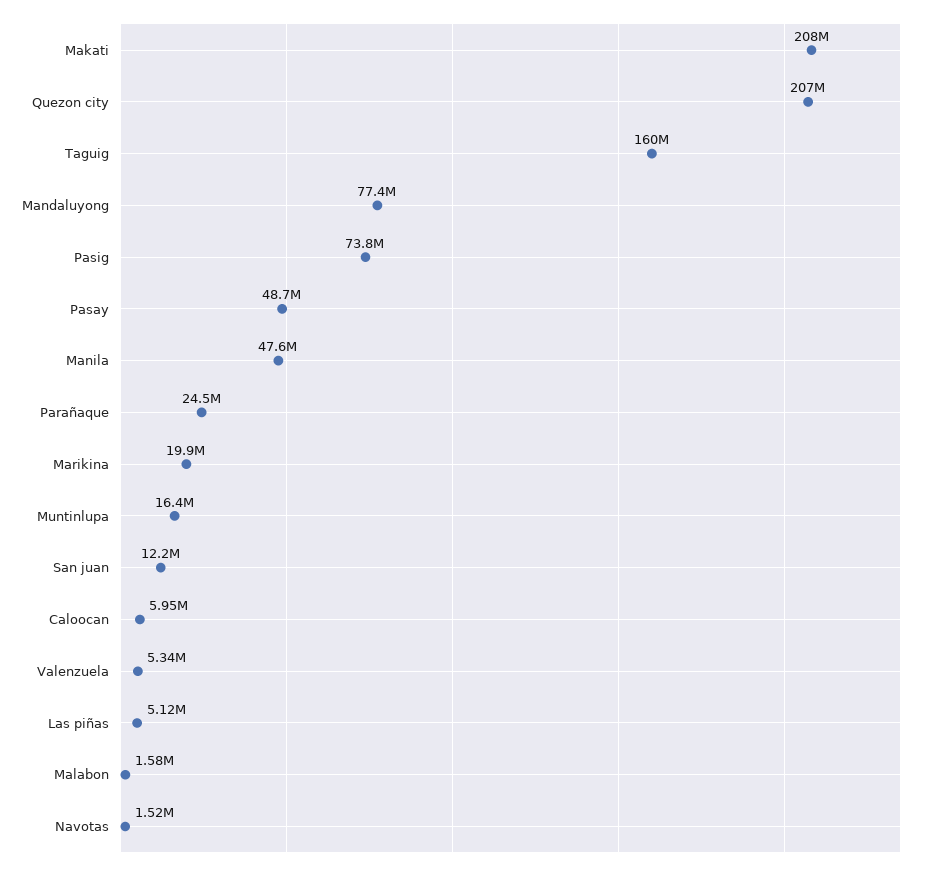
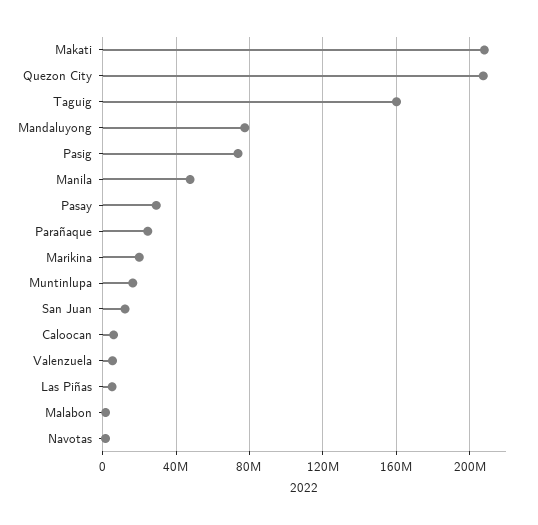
Pasay: 48700000 -> 30000000

